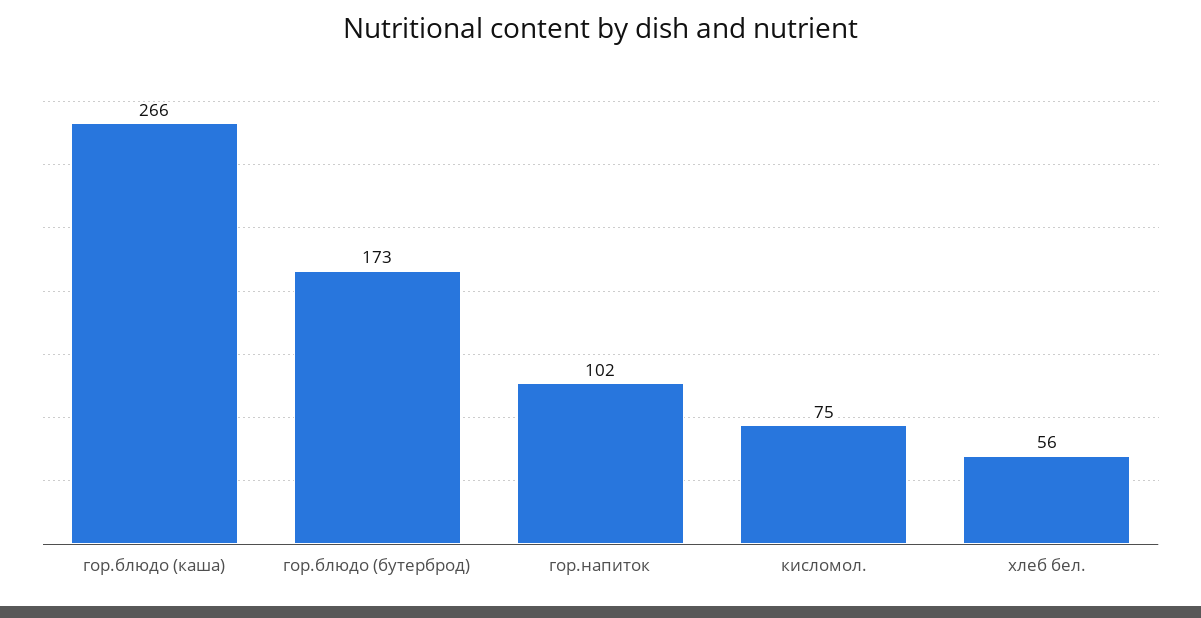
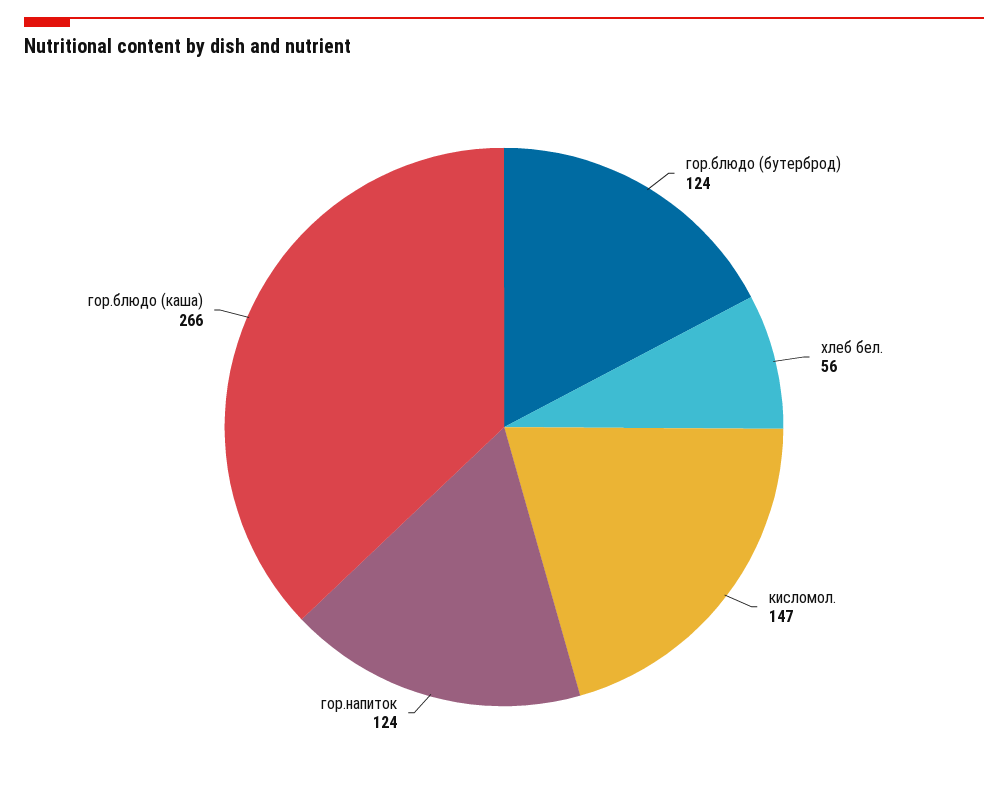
гор.блюдо (бутерброд): 173 -> 124
гор.напиток: 102 -> 124
кисломол.: 75 -> 147

